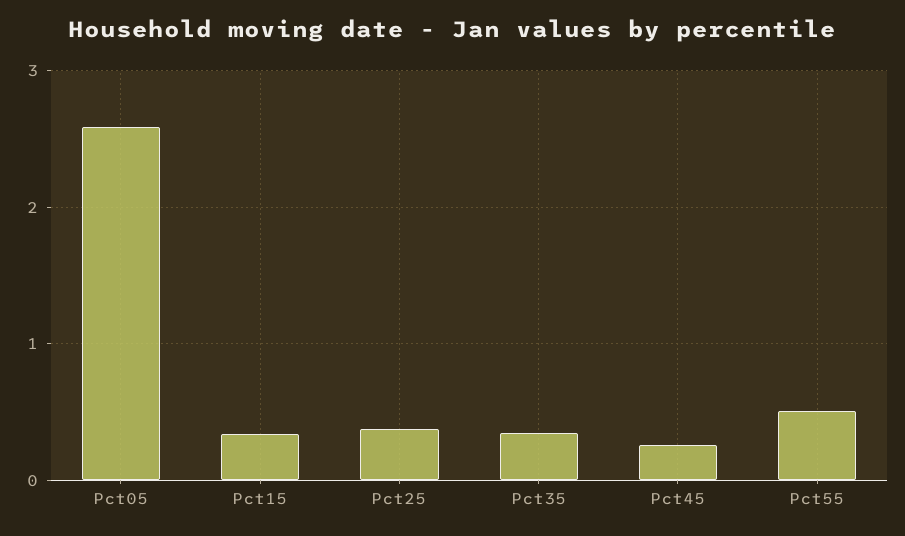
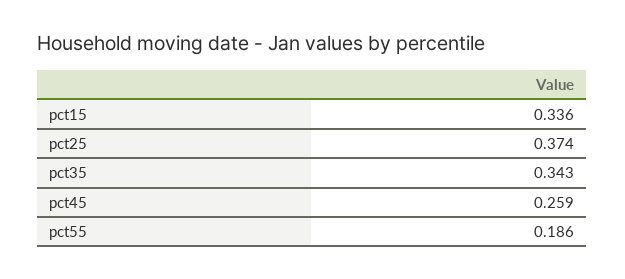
Pct05: 2.6 -> none
Pct55: 0.5 -> 0.186

